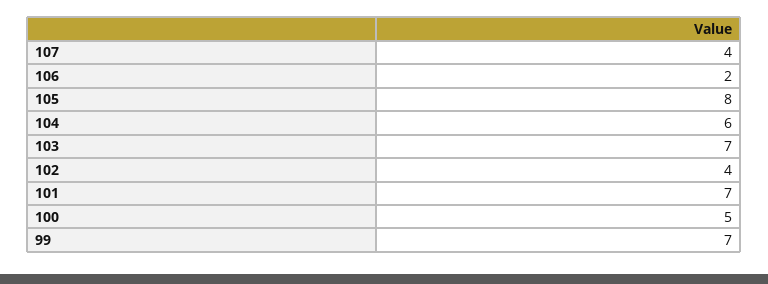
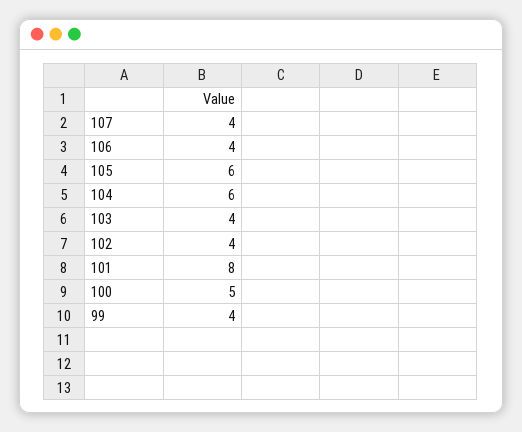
106: 2 -> 4
105: 8 -> 6
103: 7 -> 4
101: 7 -> 8
99: 7 -> 4

